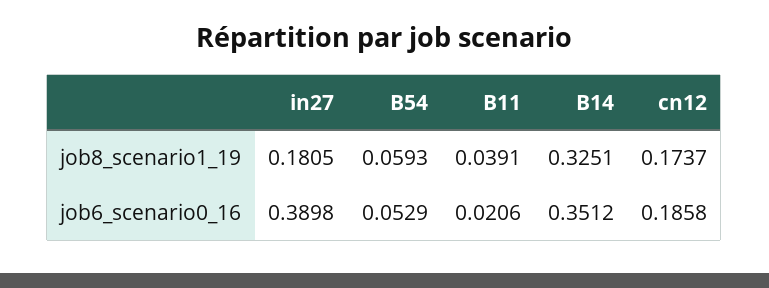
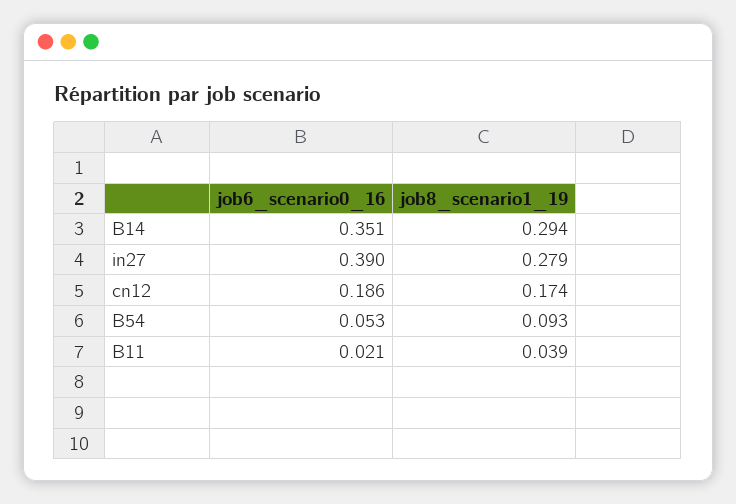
in27, job8_scenario1_19: 0.1805 -> 0.279
B54, job8_scenario1_19: 0.0593 -> 0.093
B14, job8_scenario1_19: 0.3251 -> 0.294

